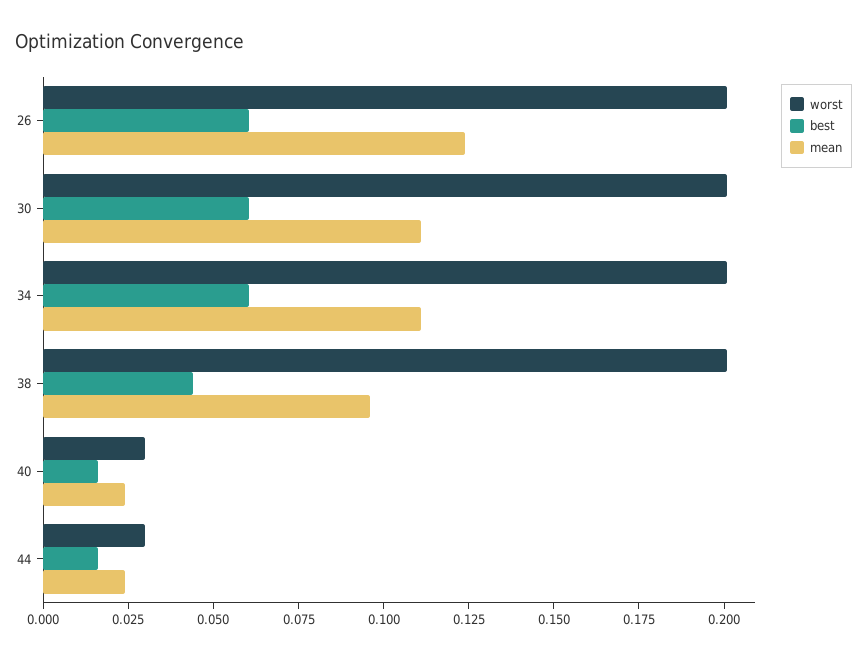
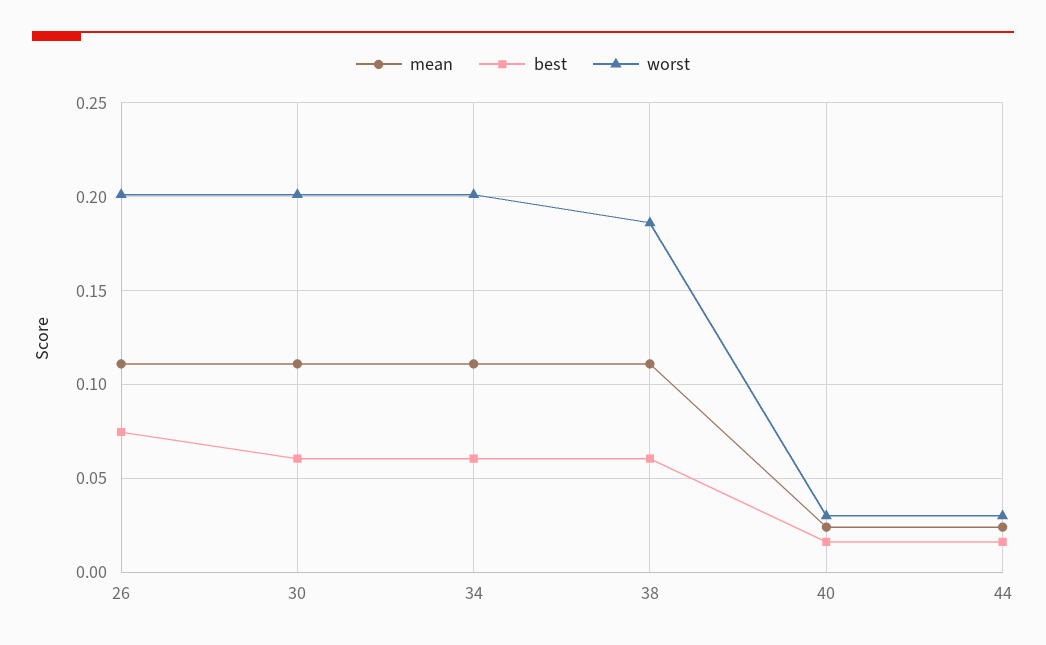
best, 26: 0.06 -> 0.075
mean, 26: 0.125 -> 0.11
worst, 38: 0.2 -> 0.185
best, 38: 0.045 -> 0.06
mean, 38: 0.095 -> 0.11

